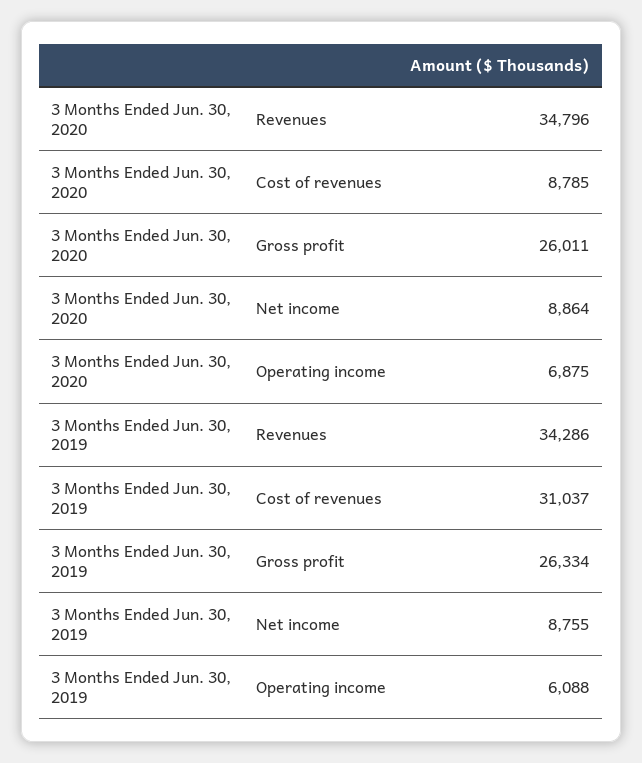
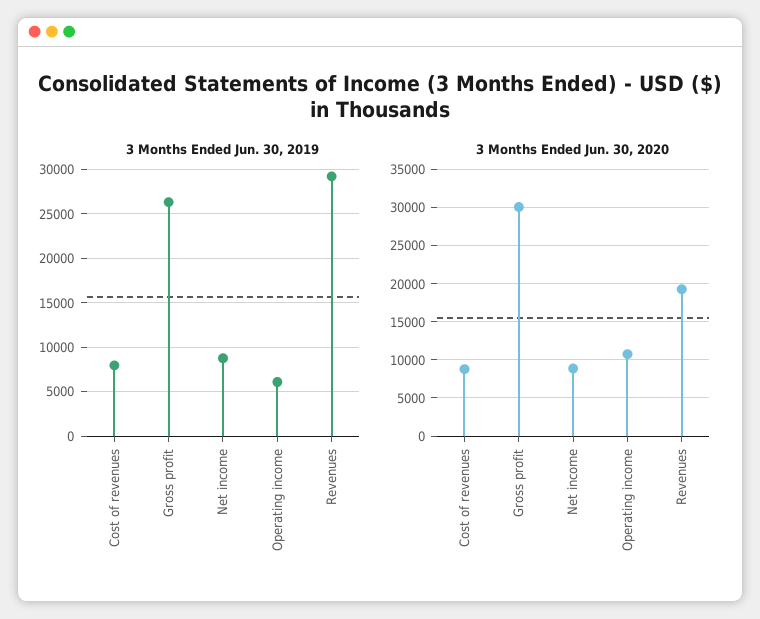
3 Months Ended Jun. 30, 2020, Revenues: 34796 -> 19000
3 Months Ended Jun. 30, 2020, Gross profit: 26011 -> 30000
3 Months Ended Jun. 30, 2020, Operating income: 6875 -> 11000
3 Months Ended Jun. 30, 2019, Revenues: 34286 -> 29000
3 Months Ended Jun. 30, 2019, Cost of revenues: 31037 -> 8000

